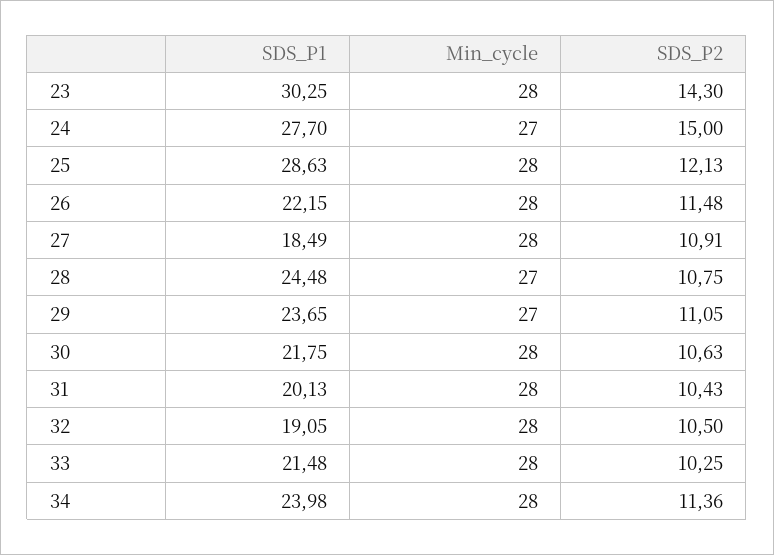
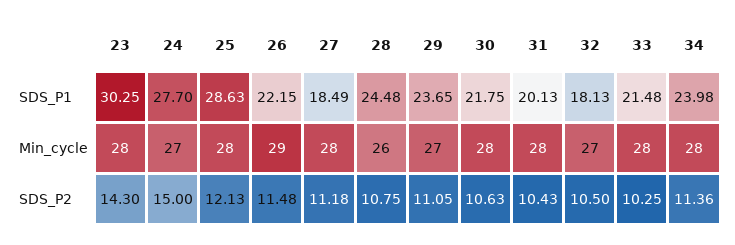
Min_cycle, 26: 28 -> 29
SDS_P2, 27: 10.91 -> 11.18
Min_cycle, 28: 27 -> 26
SDS_P1, 32: 19.05 -> 18.13
Min_cycle, 32: 28 -> 27

